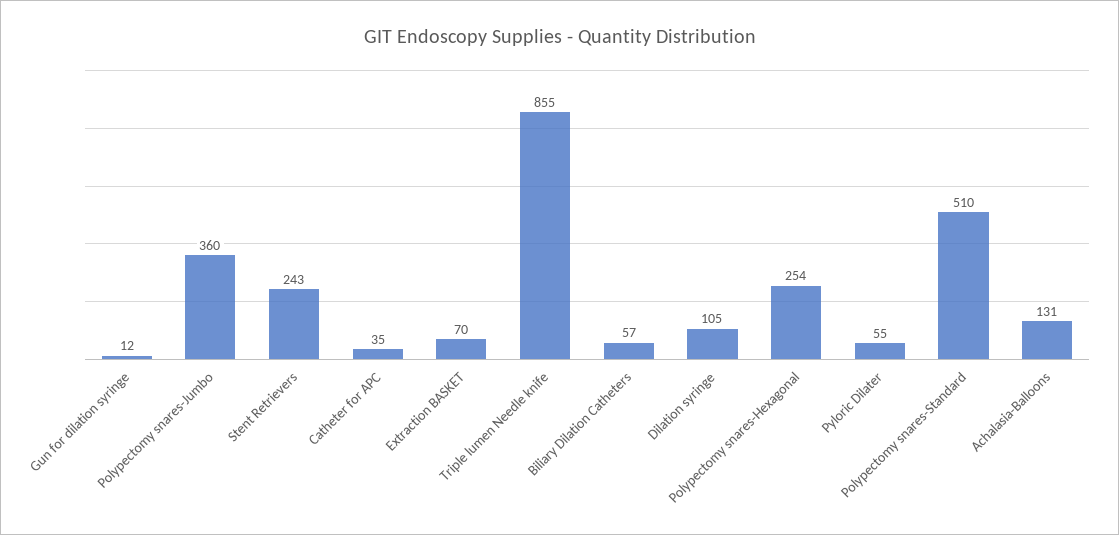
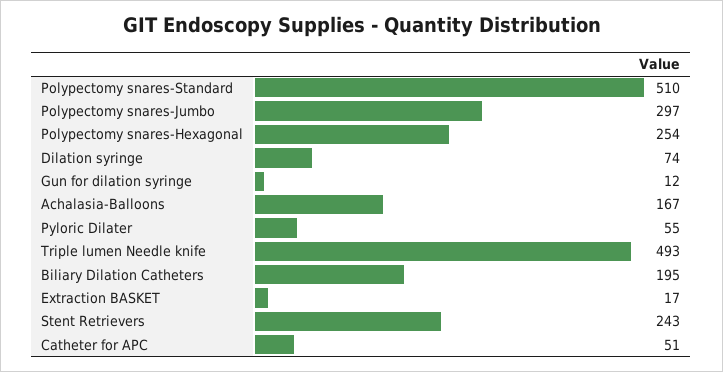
Polypectomy snares-Jumbo: 360 -> 297
Catheter for APC: 35 -> 51
Extraction BASKET: 70 -> 17
Triple lumen Needle knife: 855 -> 493
Biliary Dilation Catheters: 57 -> 195
Dilation syringe: 105 -> 74
Achalasia-Balloons: 131 -> 167

